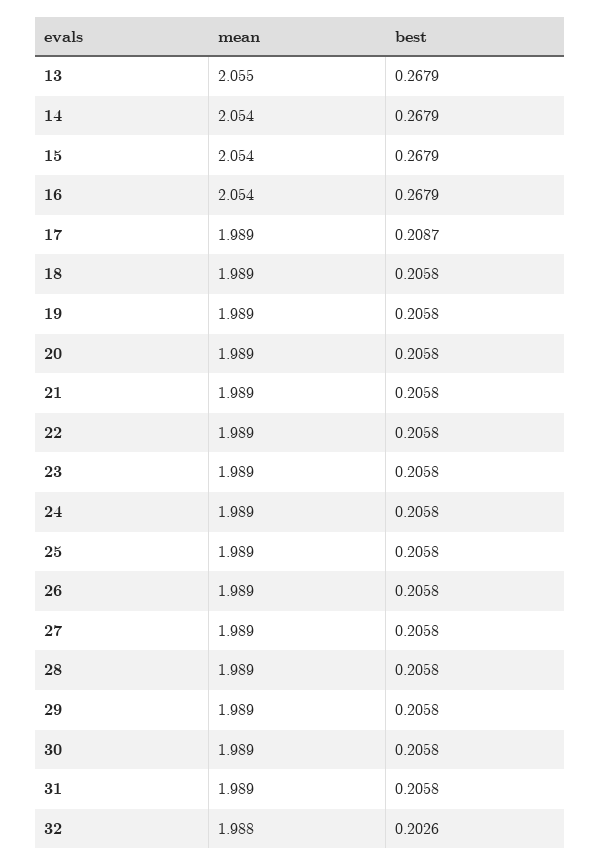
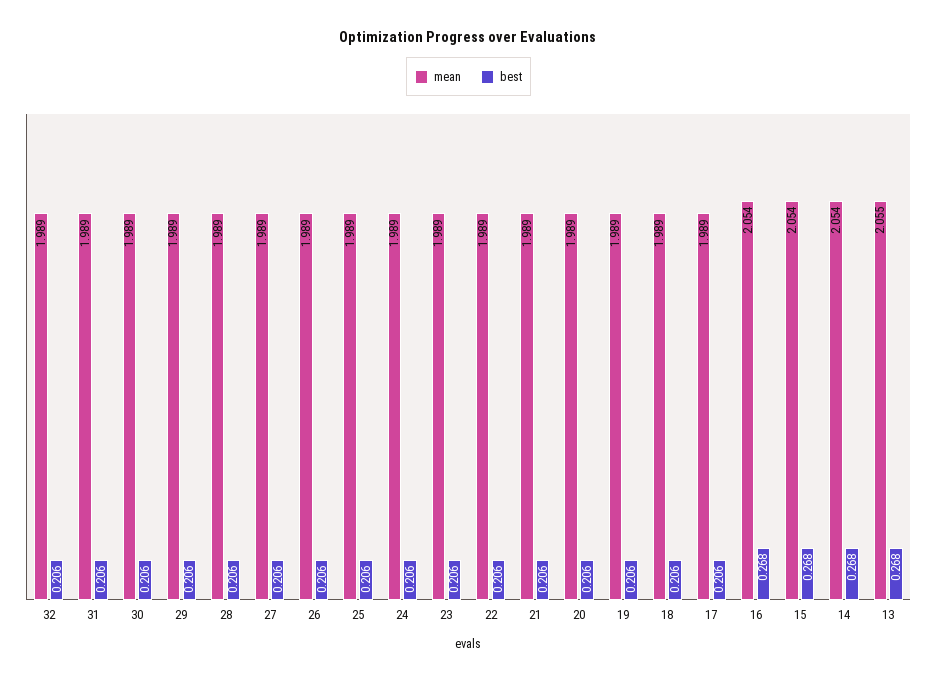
best, 17: 0.2087 -> 0.206
mean, 32: 1.988 -> 1.989
best, 32: 0.2026 -> 0.206

